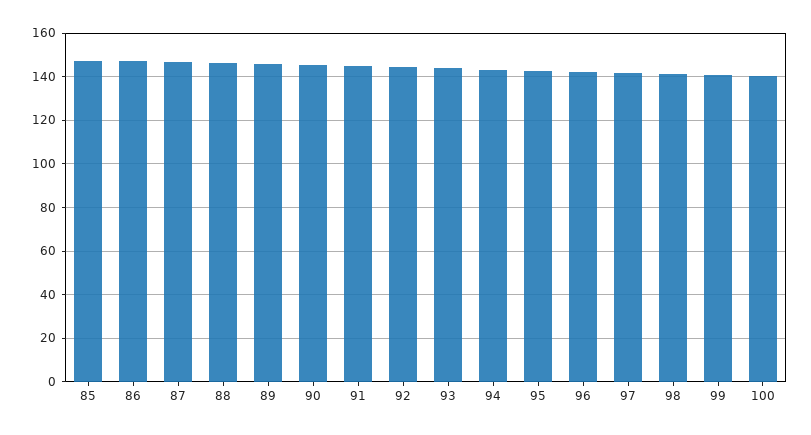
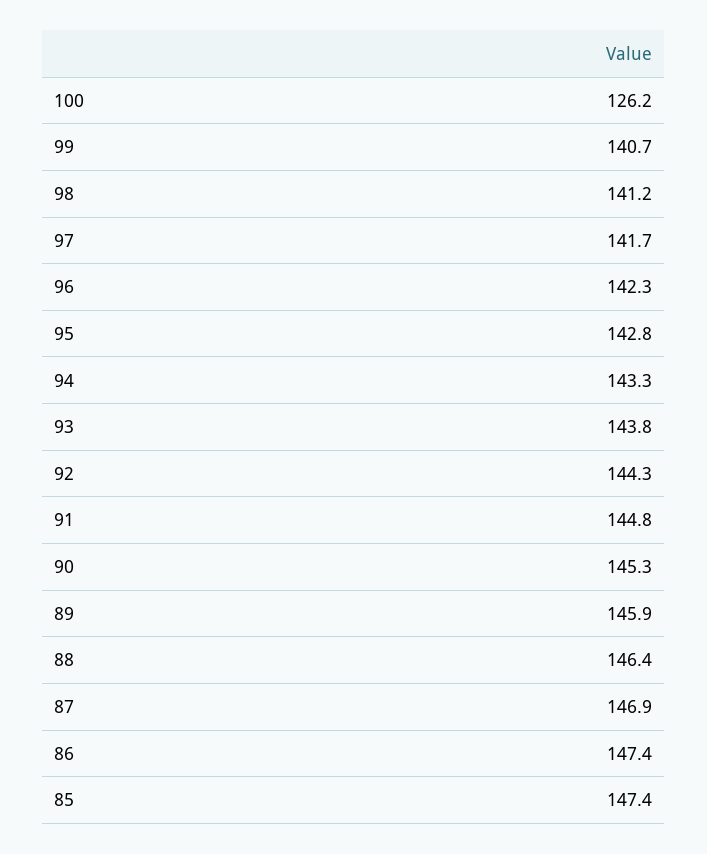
100: 140 -> 126.2

